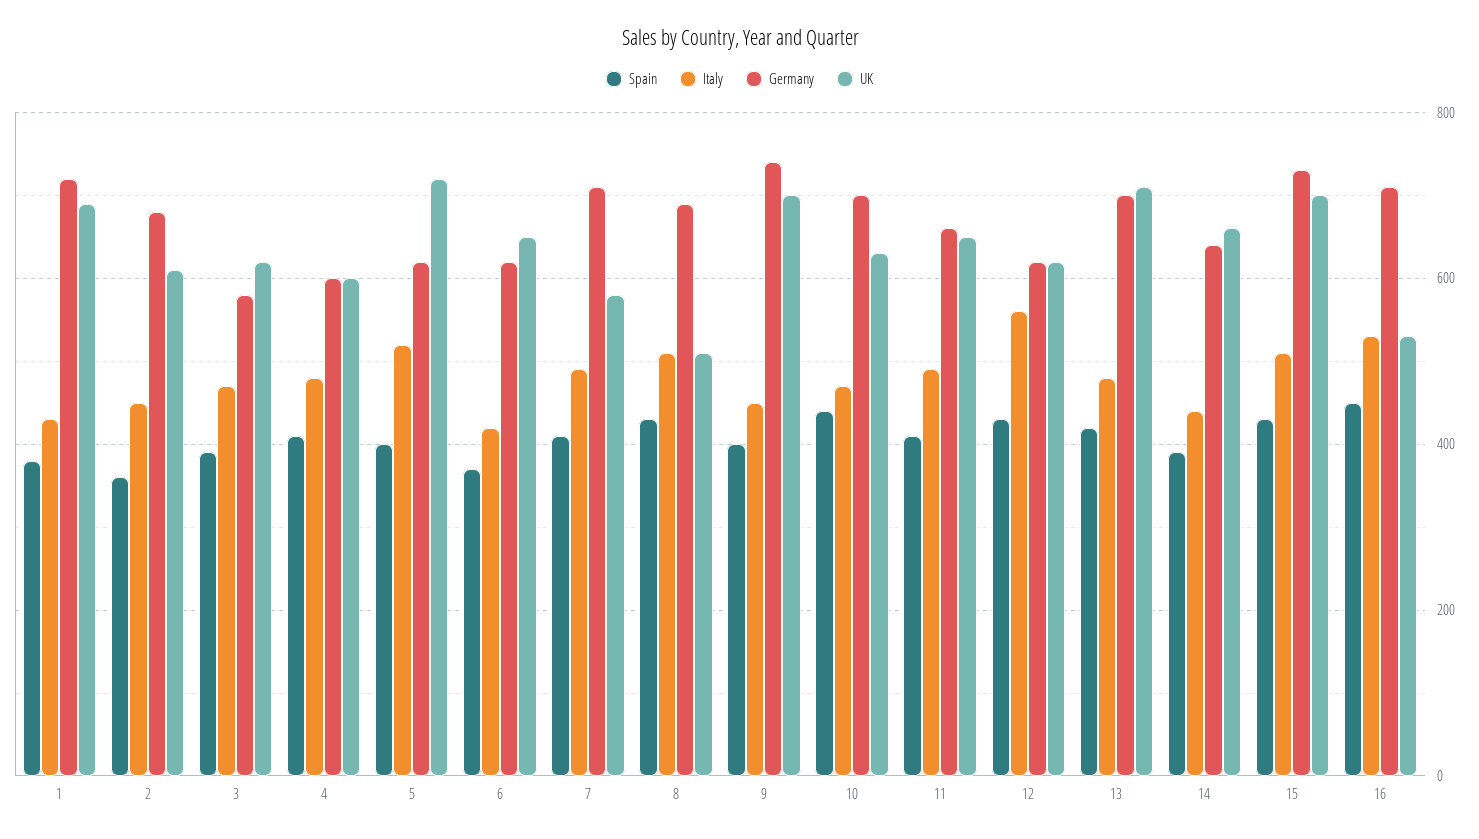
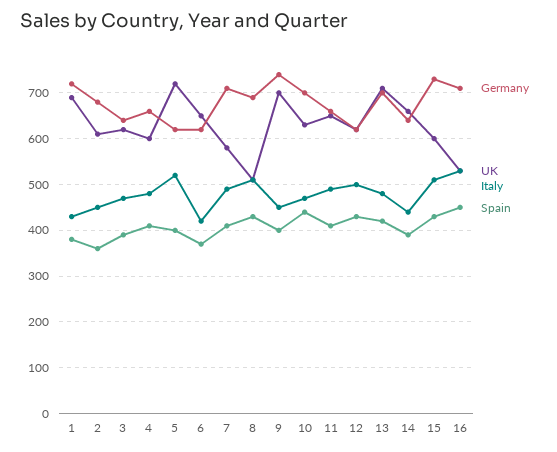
Germany, 3: 580 -> 640
Germany, 4: 600 -> 660
Italy, 12: 560 -> 500
UK, 15: 700 -> 600

